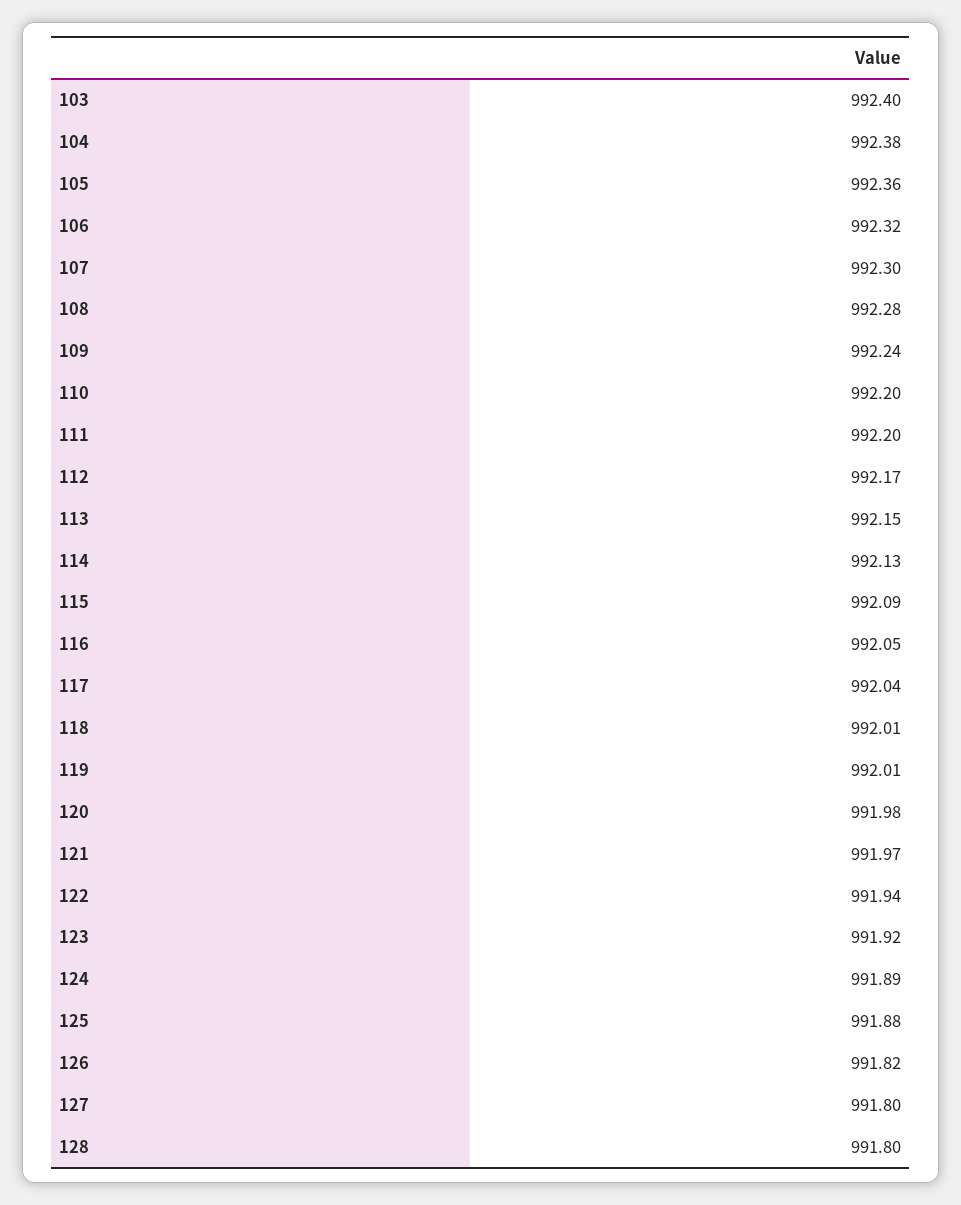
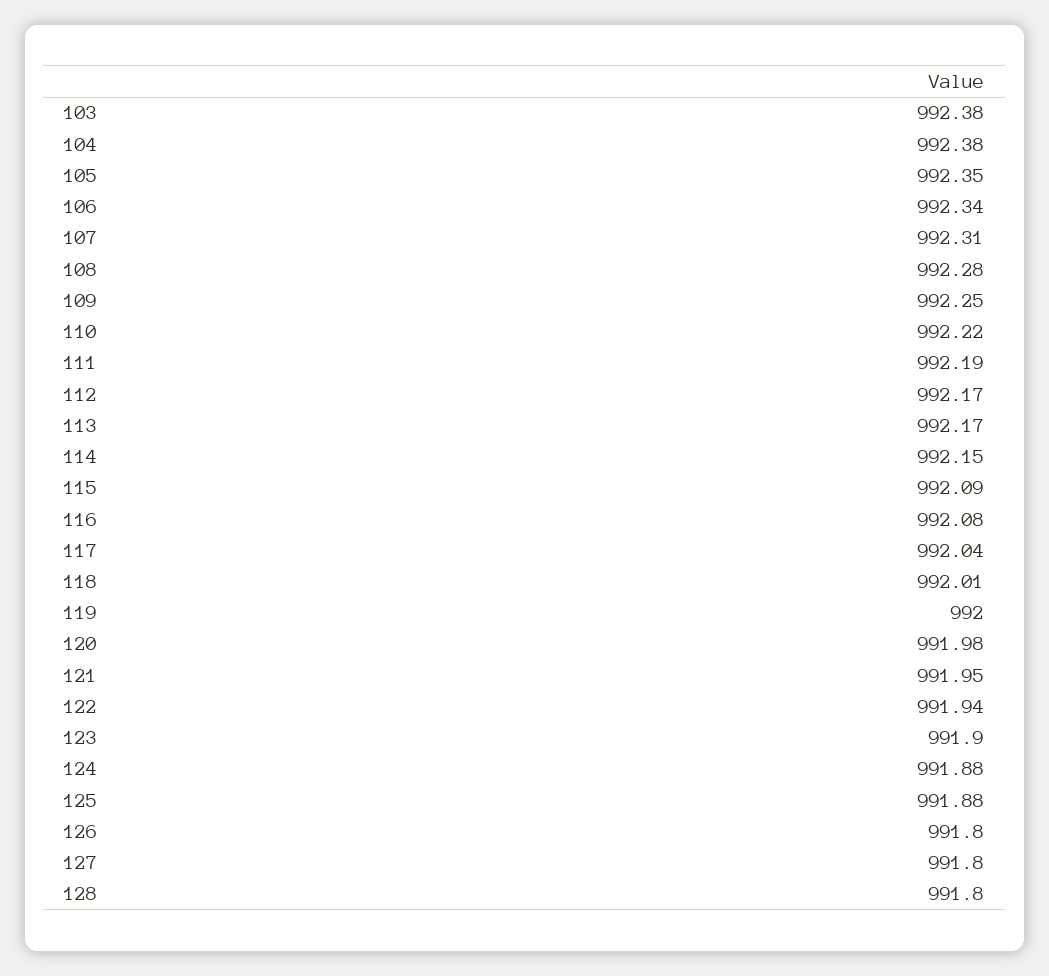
103: 992.4 -> 992.38
105: 992.36 -> 992.35
106: 992.32 -> 992.34
107: 992.3 -> 992.31
109: 992.24 -> 992.25
110: 992.2 -> 992.22
111: 992.2 -> 992.19
113: 992.15 -> 992.17
114: 992.13 -> 992.15
116: 992.05 -> 992.08
119: 992.01 -> 992
121: 991.97 -> 991.95
123: 991.92 -> 991.9
124: 991.89 -> 991.88
126: 991.82 -> 991.8

